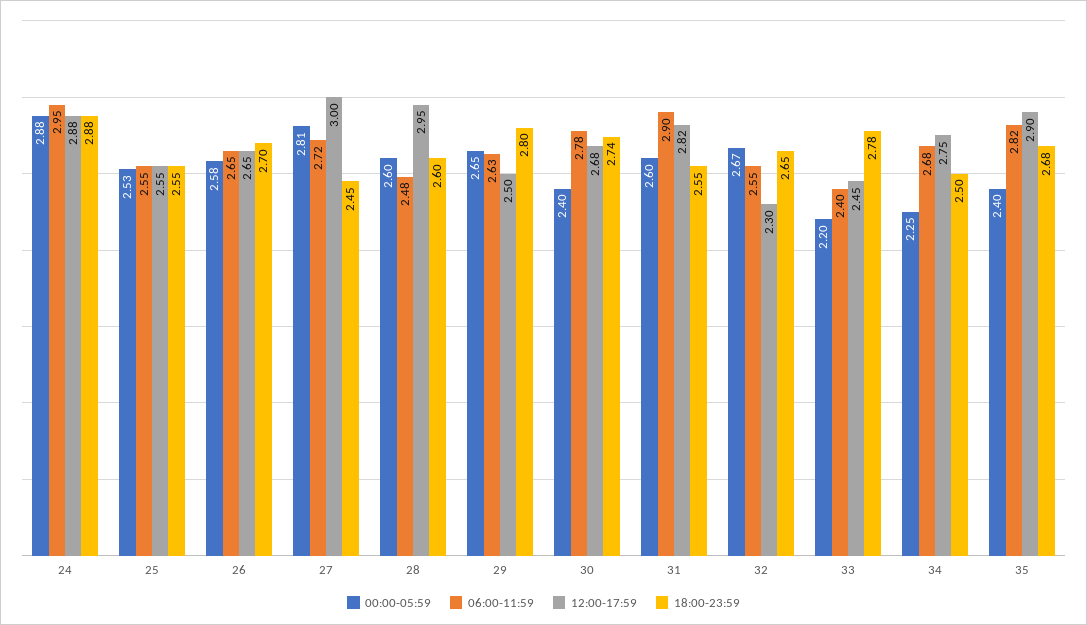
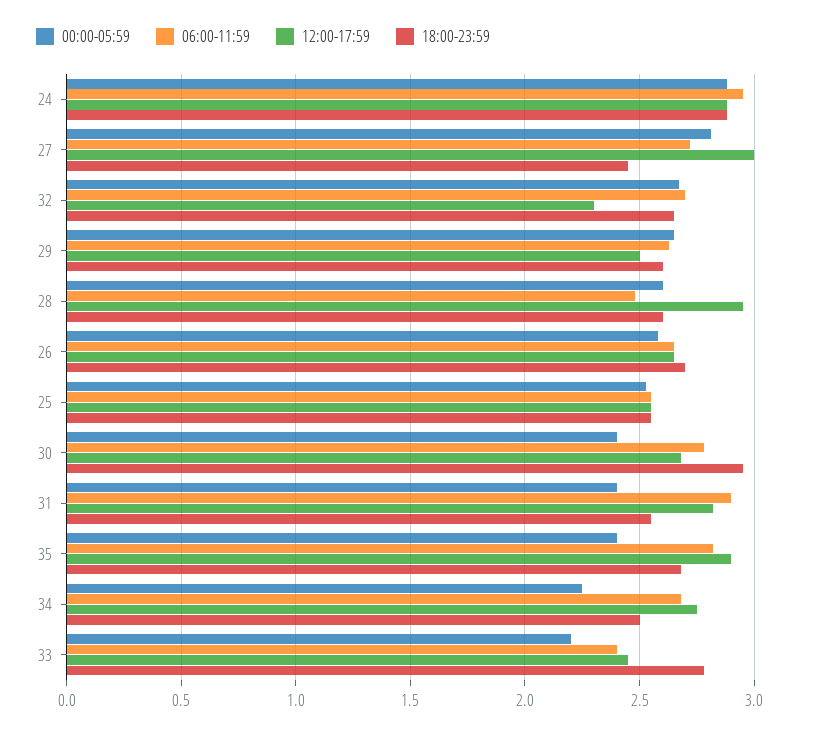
18:00-23:59, 29: 2.8 -> 2.6
18:00-23:59, 30: 2.74 -> 2.95
00:00-05:59, 31: 2.6 -> 2.4
06:00-11:59, 32: 2.55 -> 2.7

